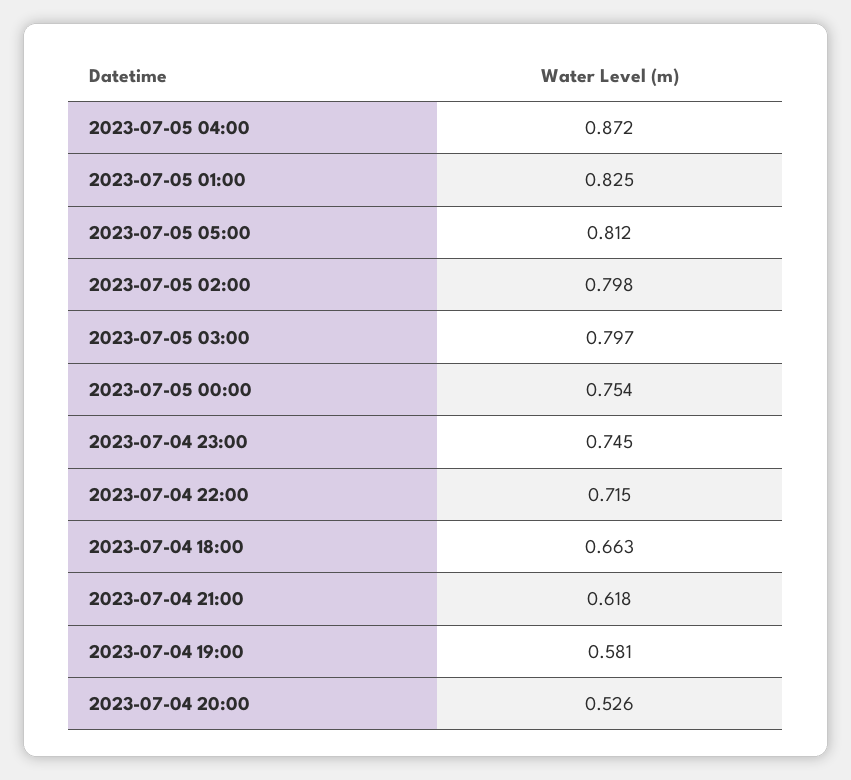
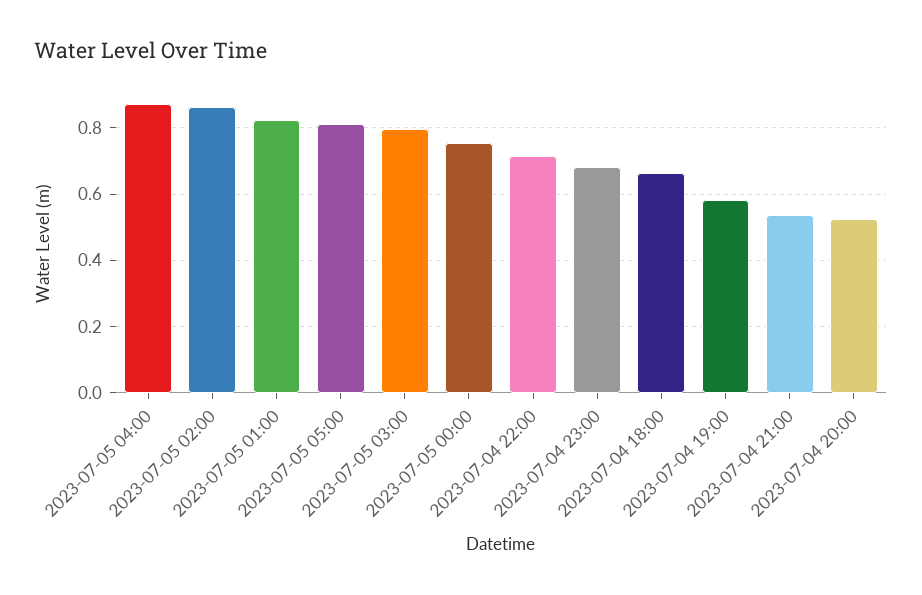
2023-07-05 02:00: 0.798 -> 0.86
2023-07-04 23:00: 0.745 -> 0.68
2023-07-04 21:00: 0.618 -> 0.54

